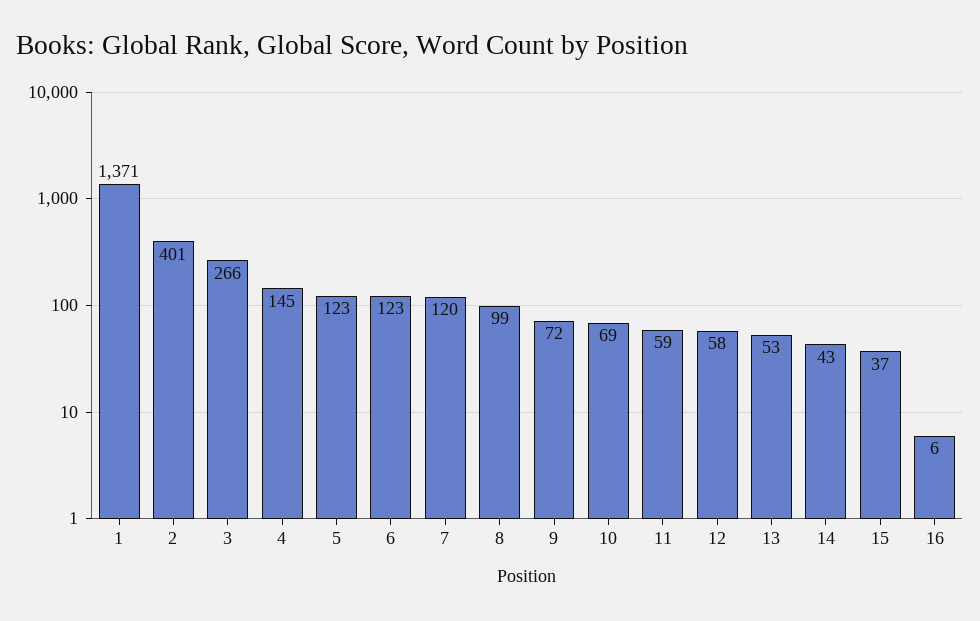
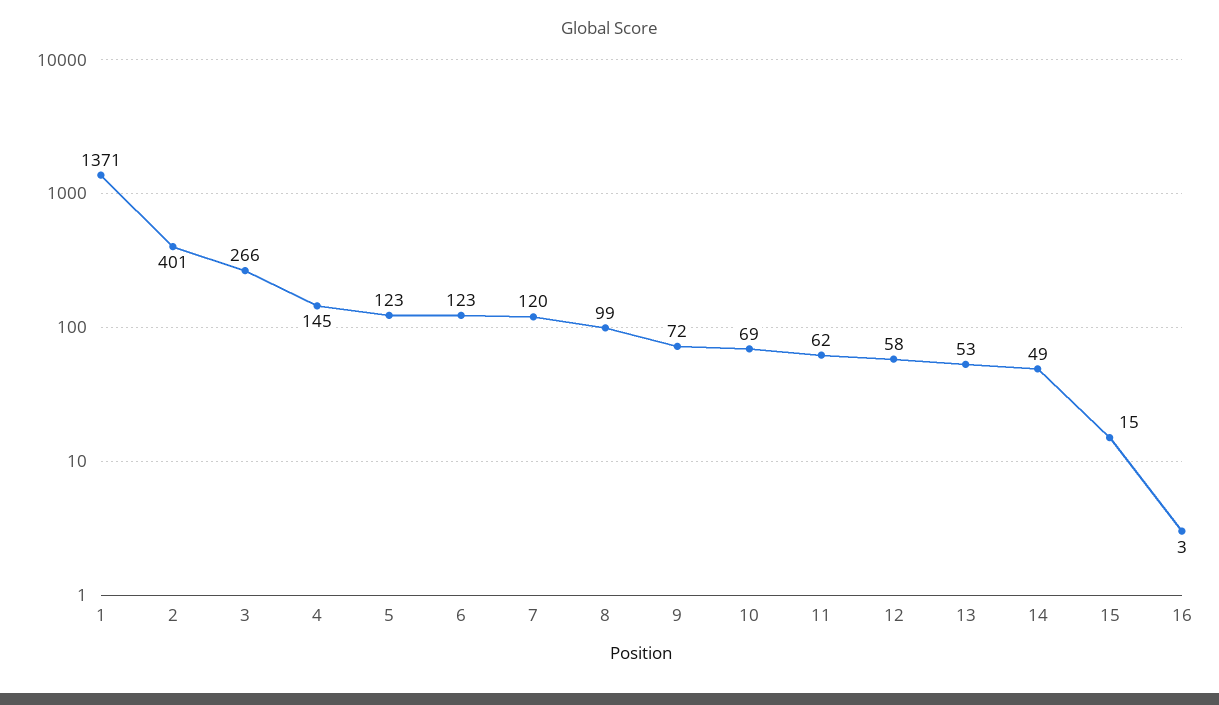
11: 59 -> 62
14: 43 -> 49
15: 37 -> 15
16: 6 -> 3

